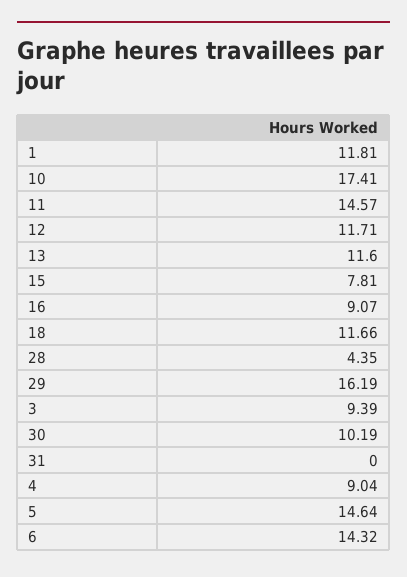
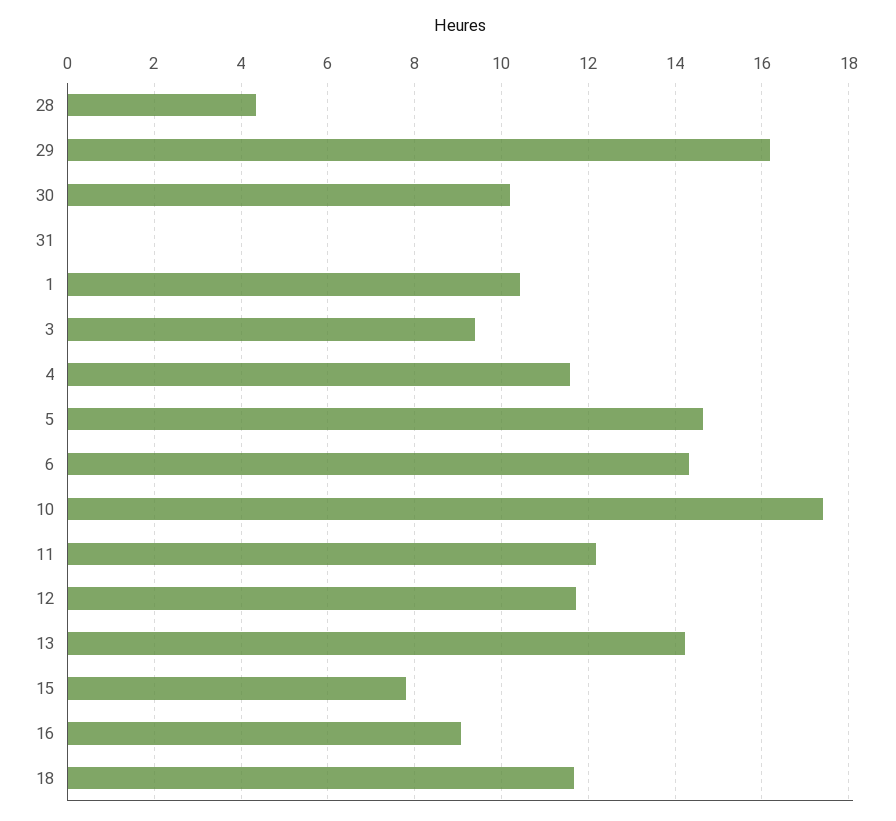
1: 11.81 -> 10.4
11: 14.57 -> 12.2
13: 11.6 -> 14.2
4: 9.04 -> 11.6

